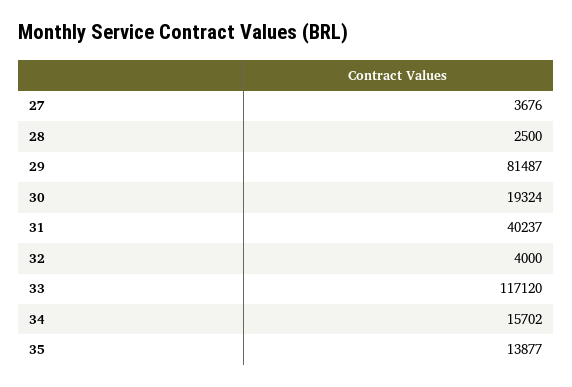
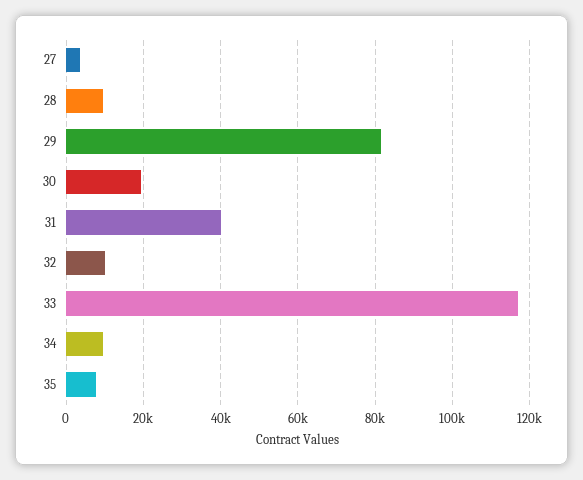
28: 2500 -> 10000
32: 4000 -> 10000
34: 15702 -> 10000
35: 13877 -> 8000

